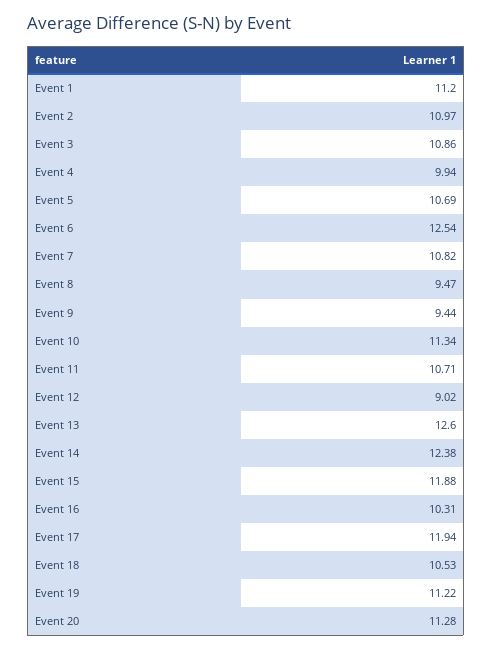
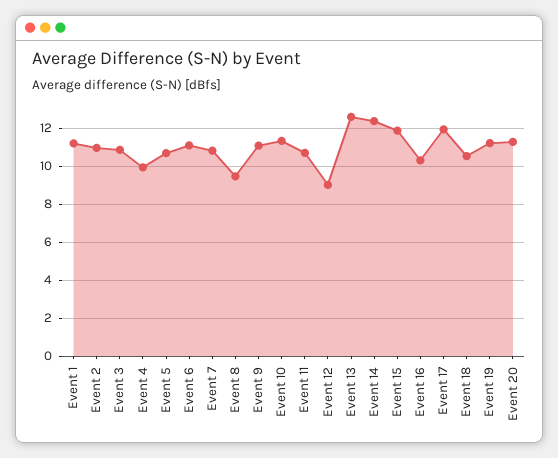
Event 6: 12.54 -> 11
Event 9: 9.44 -> 11

